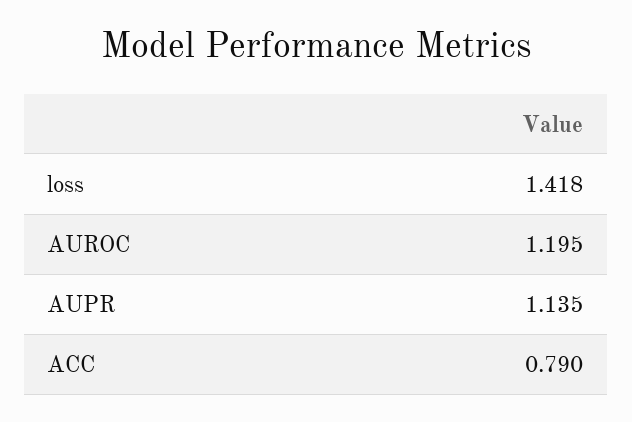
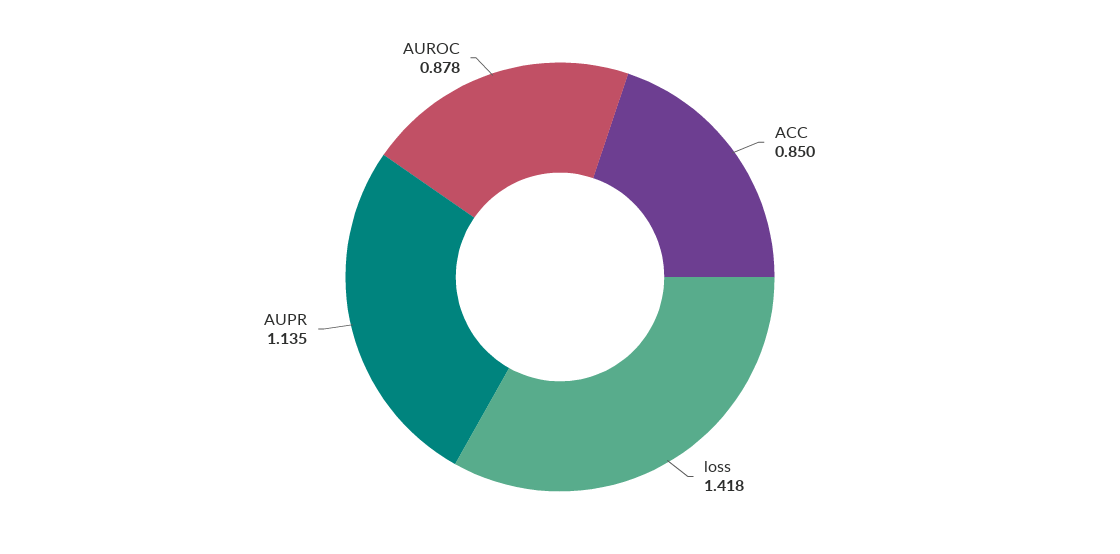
AUROC: 1.195 -> 0.878
ACC: 0.79 -> 0.85

